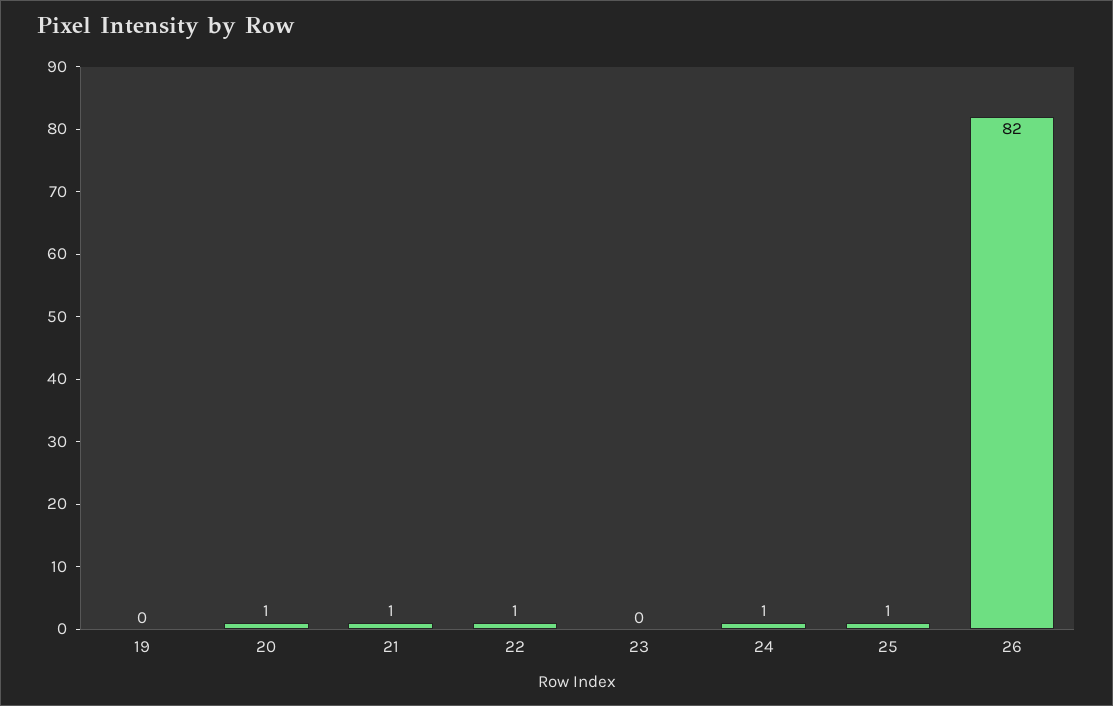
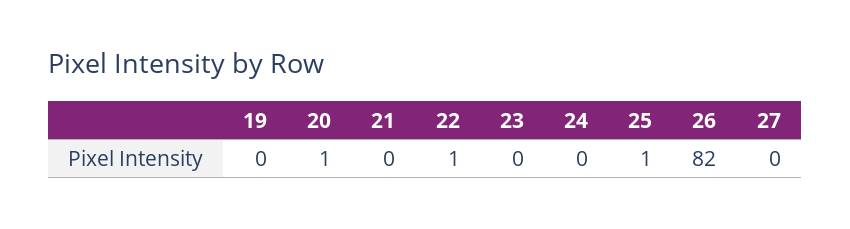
21: 1 -> 0
24: 1 -> 0
27: none -> 0

